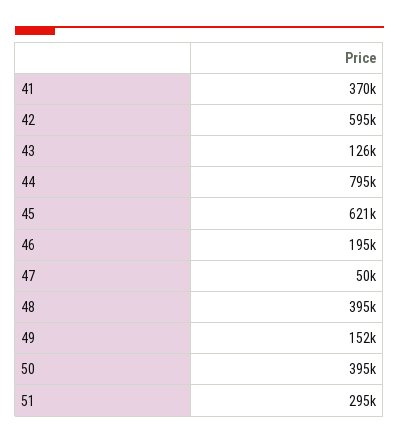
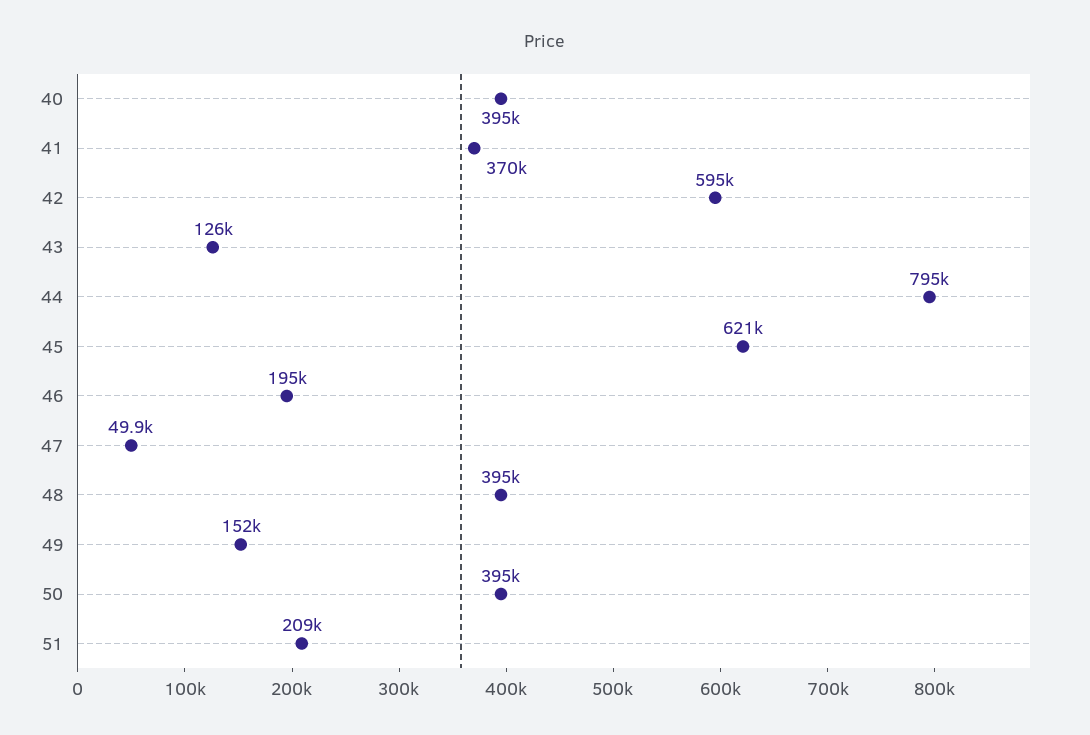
51: 295000 -> 209000
40: none -> 395000

